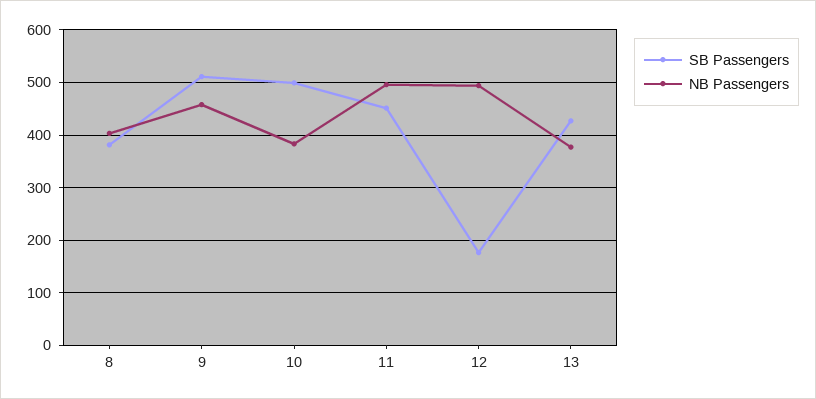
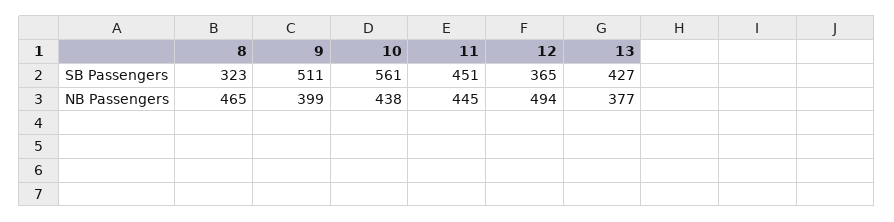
SB Passengers, 8: 380 -> 323
NB Passengers, 8: 400 -> 465
NB Passengers, 9: 460 -> 399
SB Passengers, 10: 500 -> 561
NB Passengers, 10: 380 -> 438
NB Passengers, 11: 500 -> 445
SB Passengers, 12: 180 -> 365

